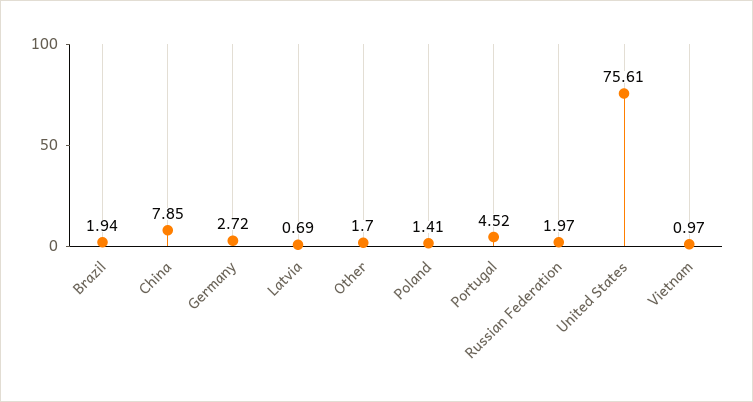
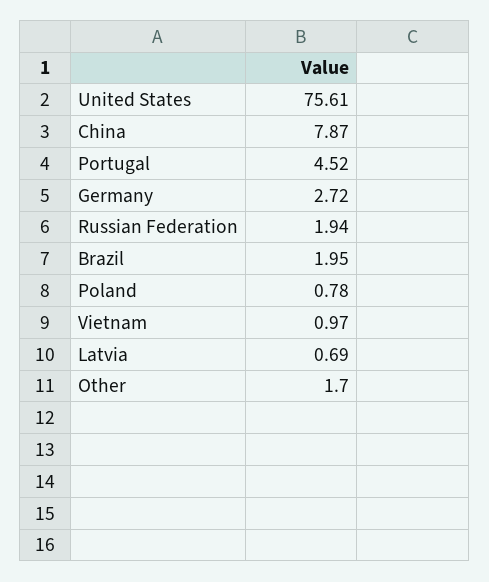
Brazil: 1.94 -> 1.95
China: 7.85 -> 7.87
Poland: 1.41 -> 0.78
Russian Federation: 1.97 -> 1.94

